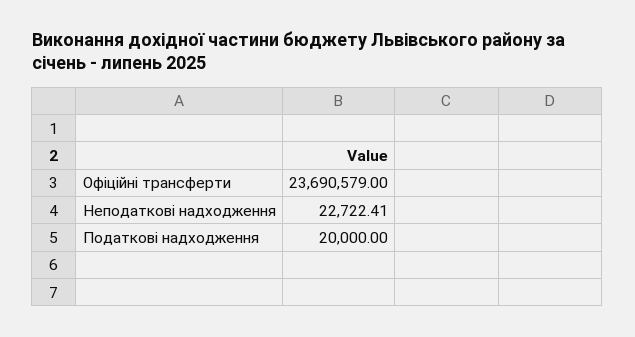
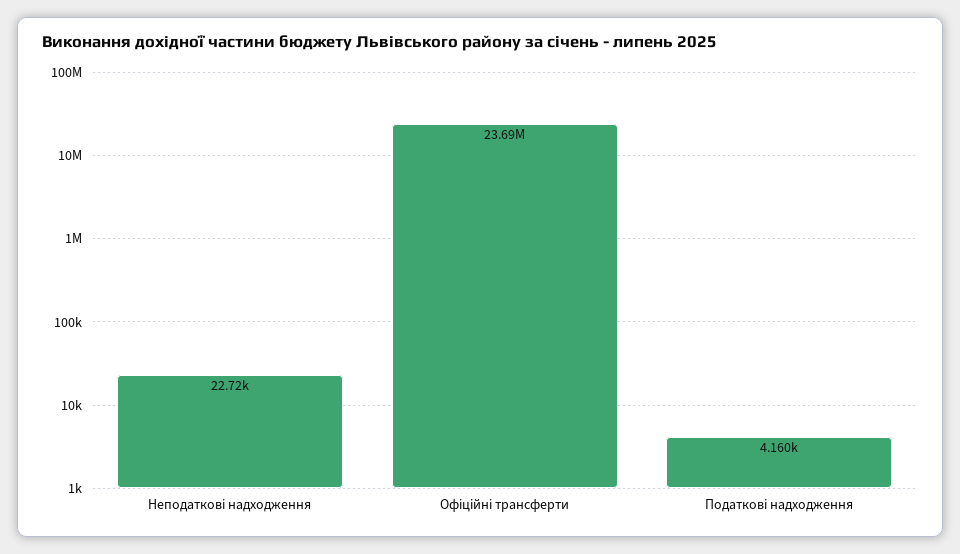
Податкові надходження: 20000 -> 4160

